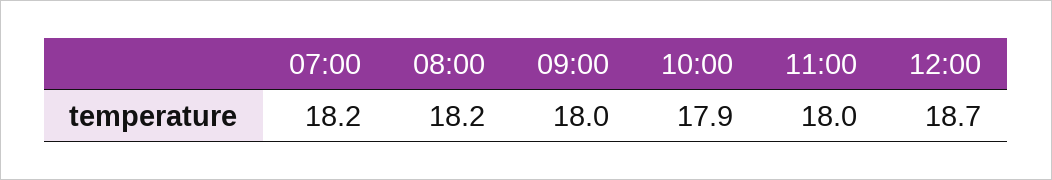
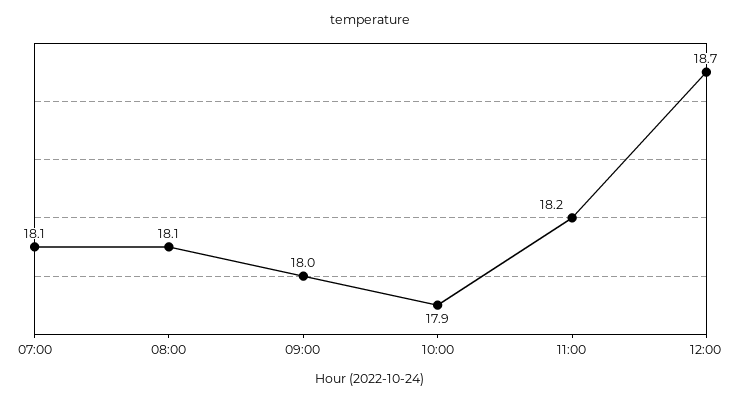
07:00: 18.2 -> 18.1
08:00: 18.2 -> 18.1
11:00: 18 -> 18.2

